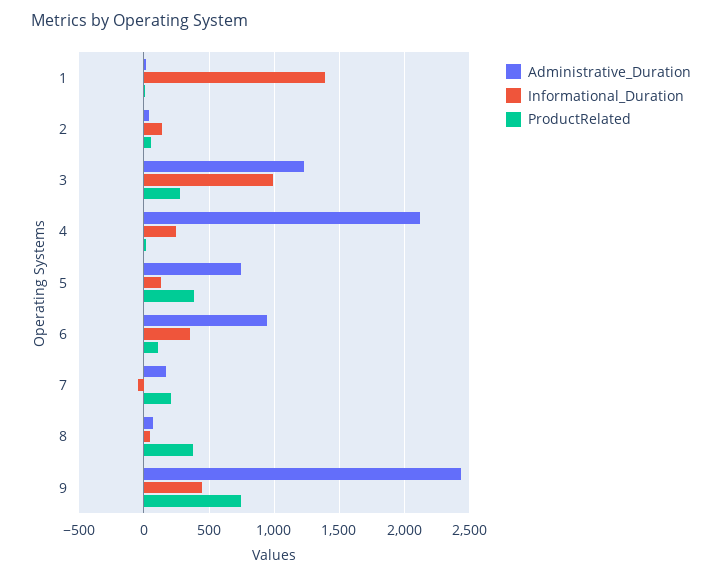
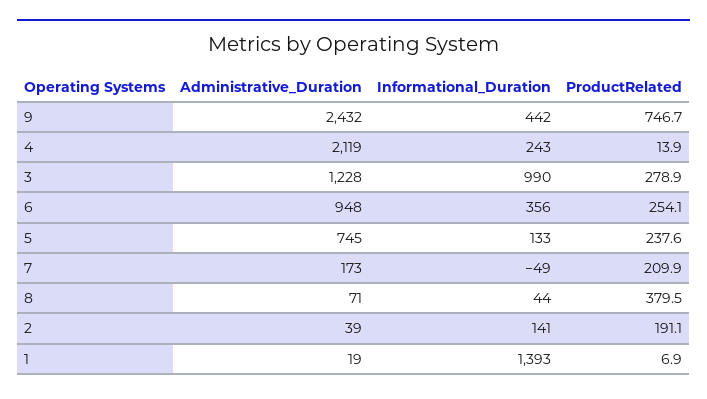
ProductRelated, 2: 50 -> 191.1
ProductRelated, 5: 400 -> 237.6
ProductRelated, 6: 100 -> 254.1

